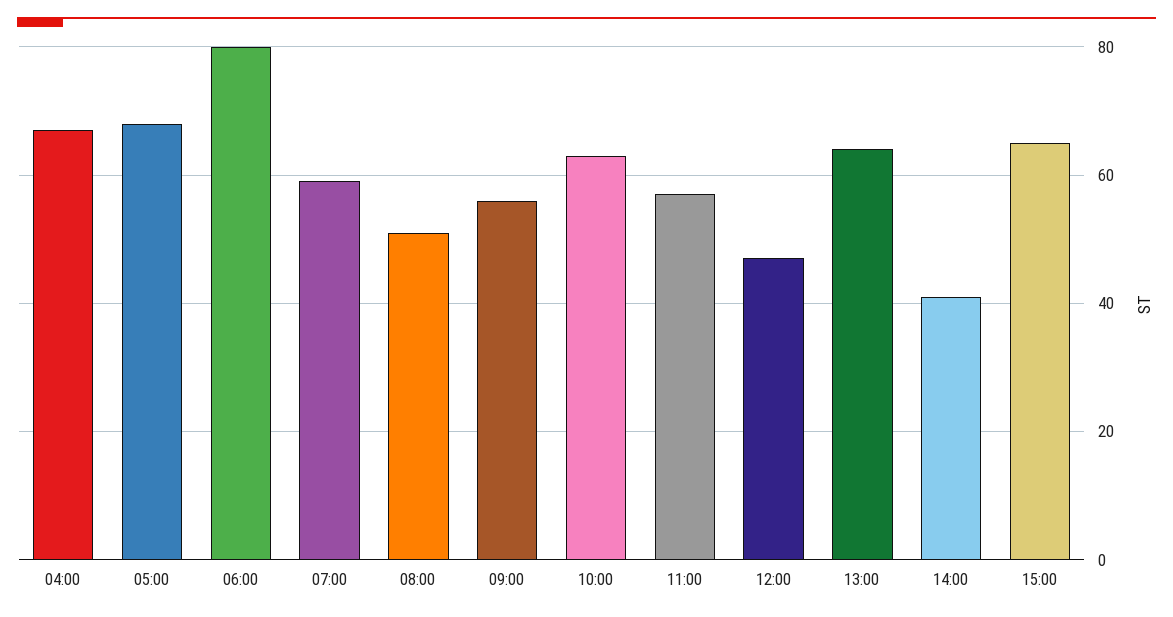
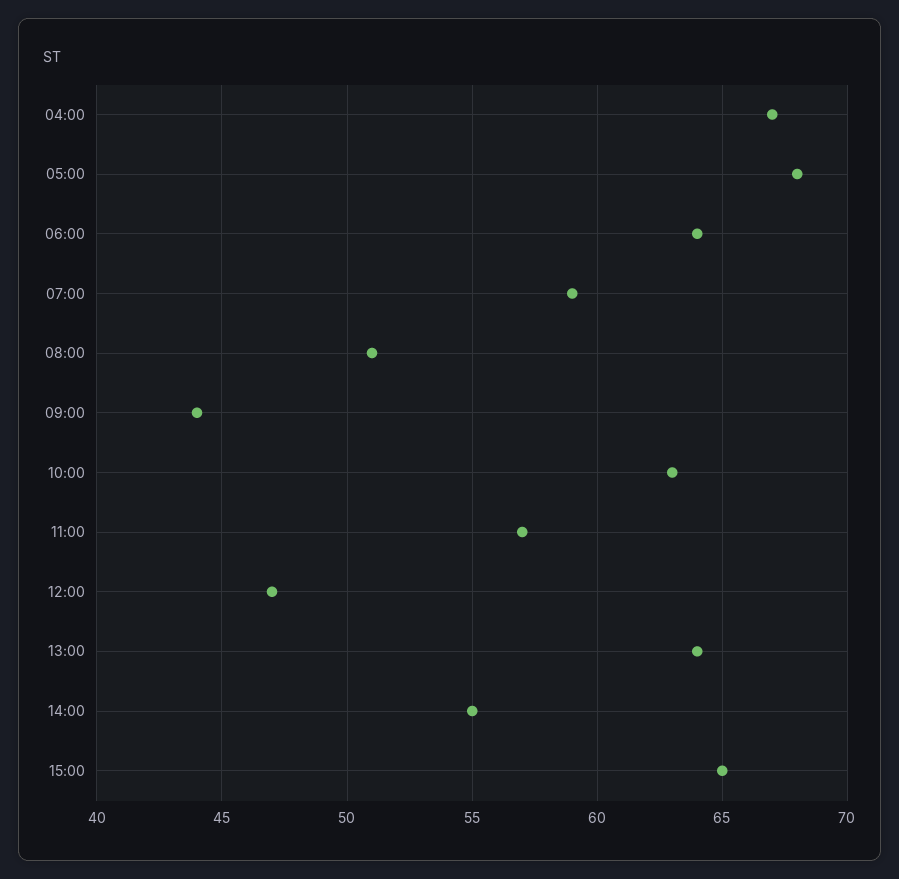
06:00: 80 -> 64
09:00: 55 -> 44
14:00: 40 -> 55

